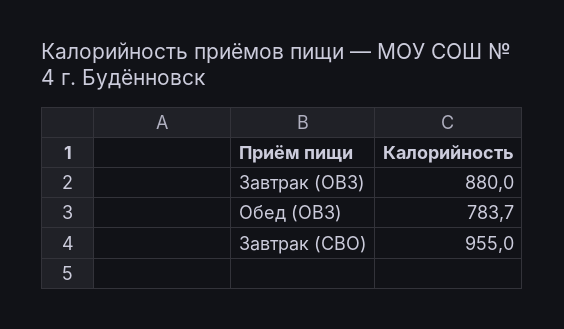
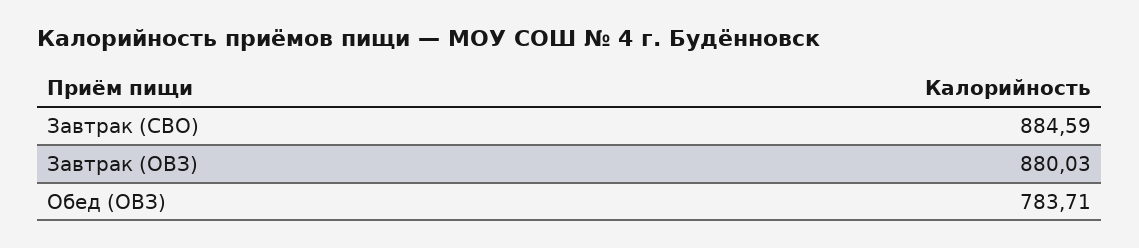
Завтрак (СВО): 955 -> 884.59

